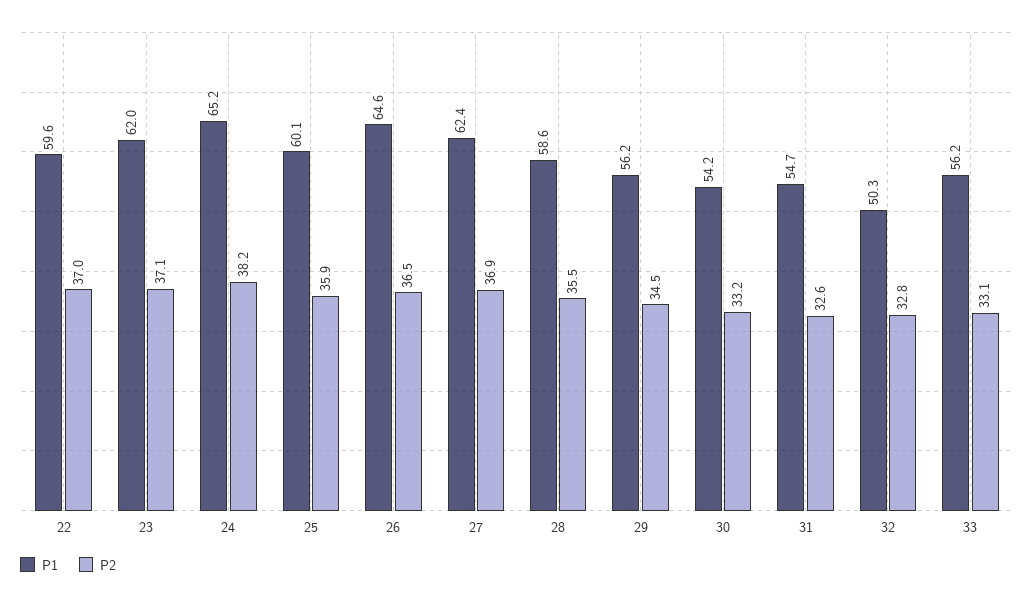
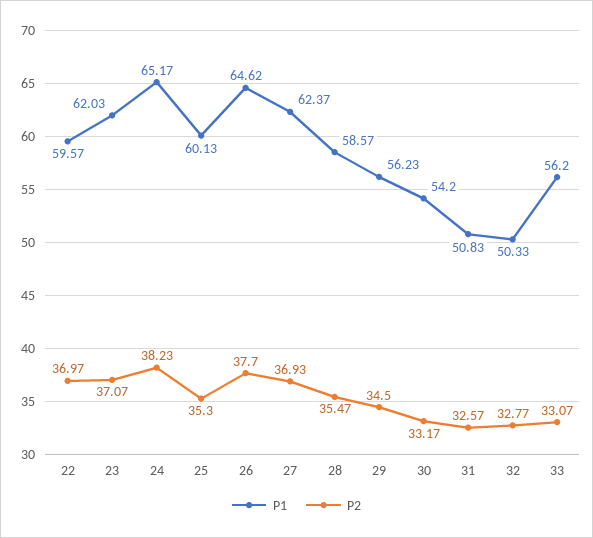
P2, 25: 35.9 -> 35.3
P2, 26: 36.5 -> 37.7
P1, 31: 54.7 -> 50.83

